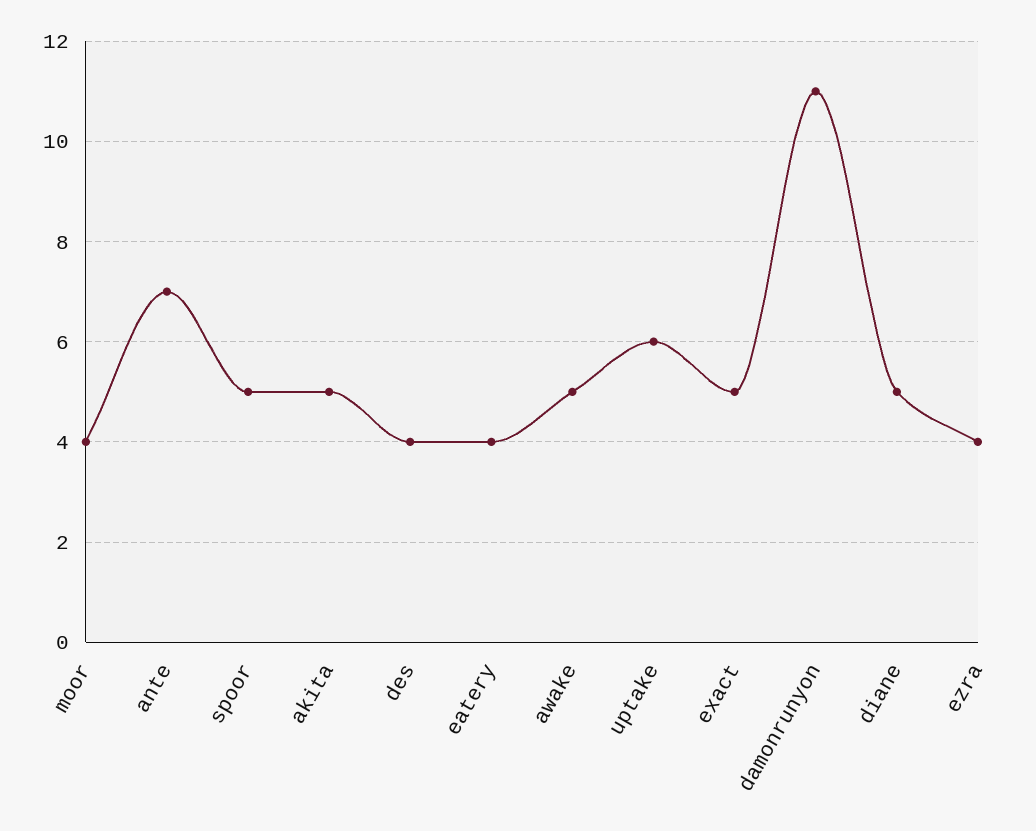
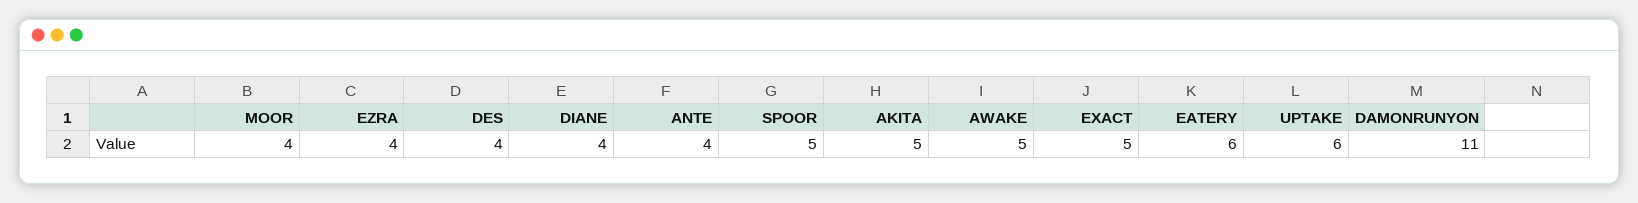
ante: 7 -> 4
eatery: 4 -> 6
diane: 5 -> 4

